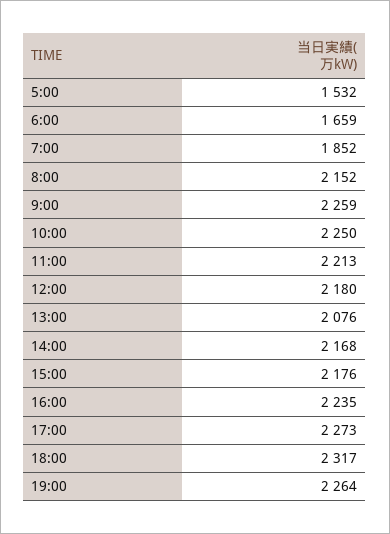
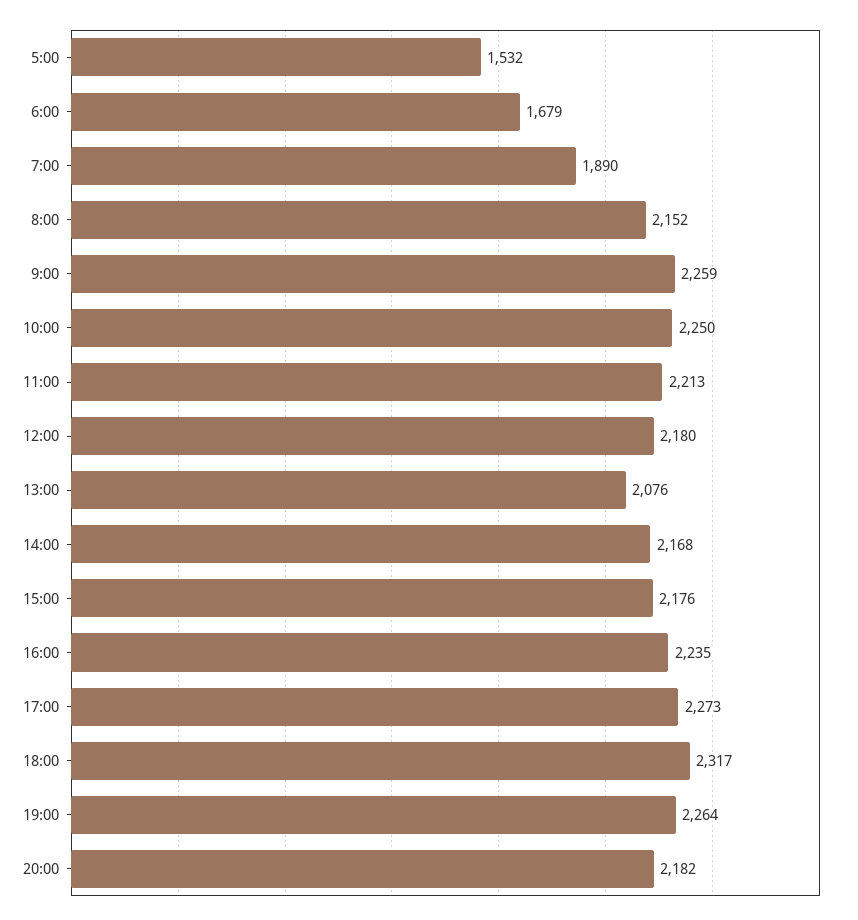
6:00: 1659 -> 1679
7:00: 1852 -> 1890
20:00: none -> 2182

